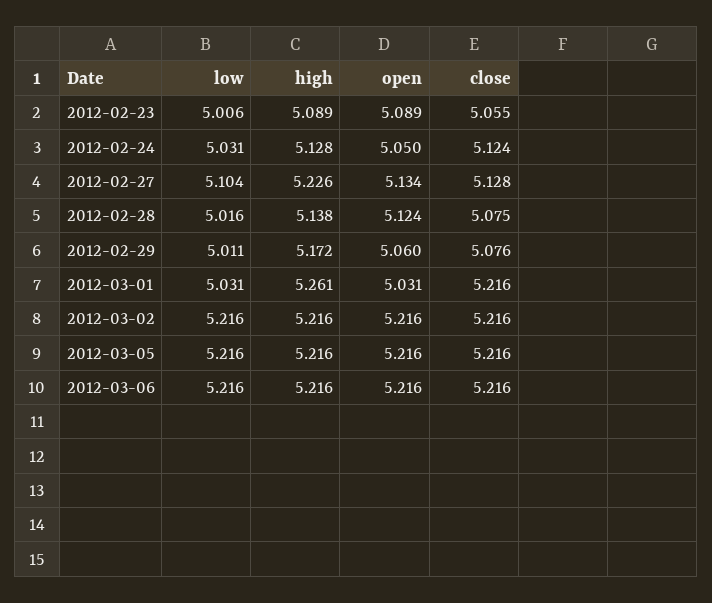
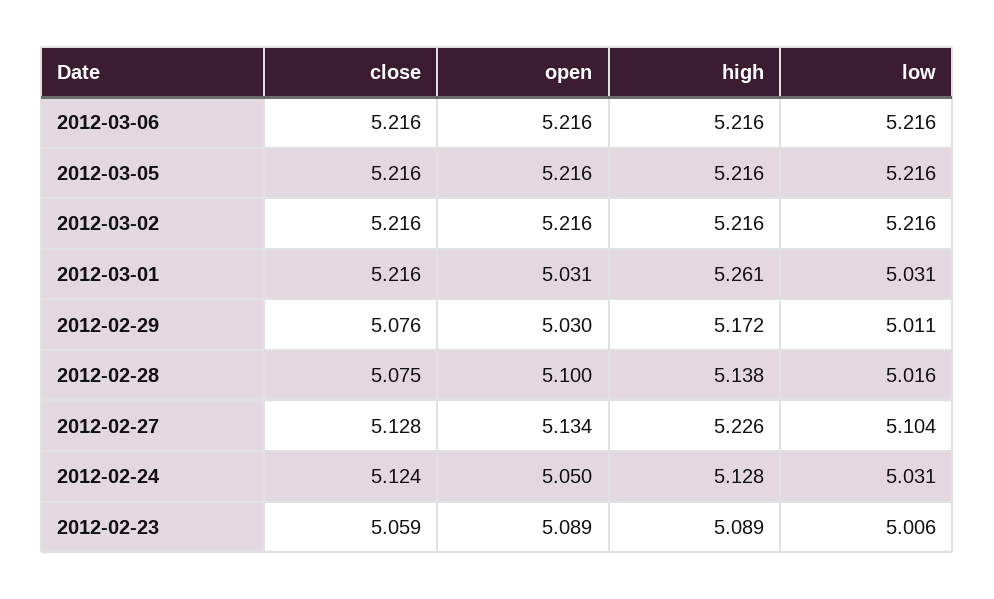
close, 2012-02-23: 5.055 -> 5.059
open, 2012-02-28: 5.124 -> 5.1
open, 2012-02-29: 5.06 -> 5.03

